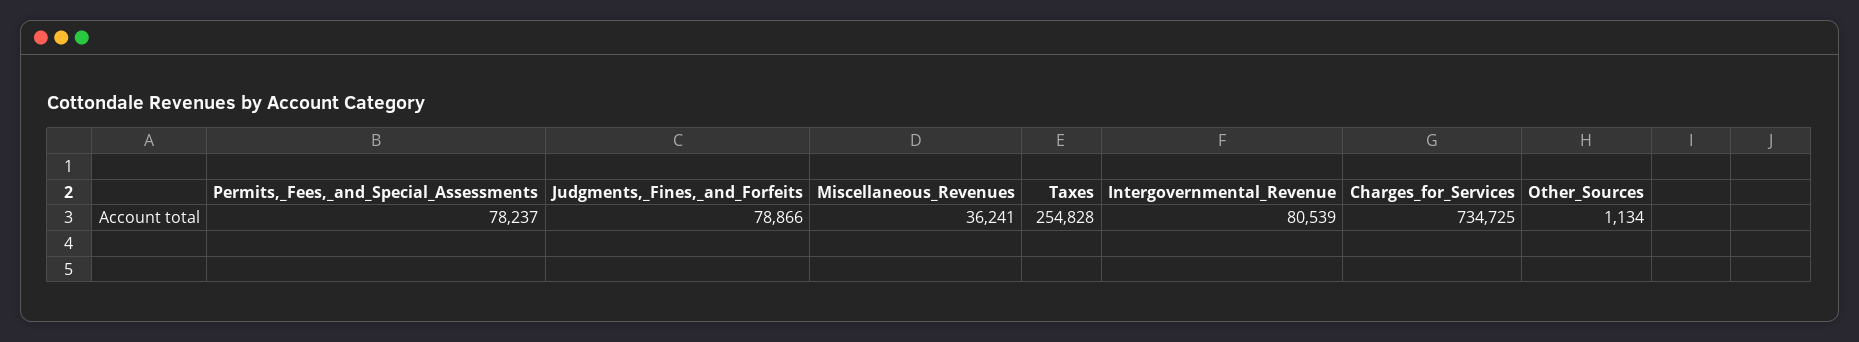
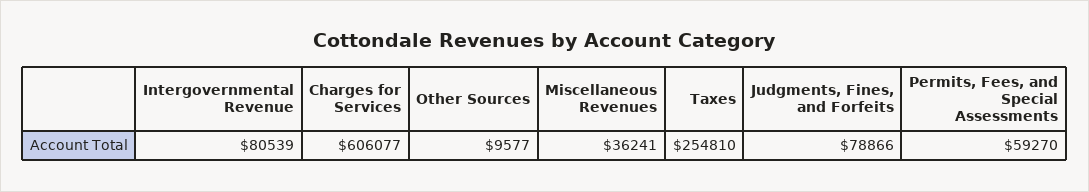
Permits,_Fees,_and_Special_Assessments: 78237 -> 59270
Taxes: 254828 -> 254810
Charges_for_Services: 734725 -> 606077
Other_Sources: 1134 -> 9577

